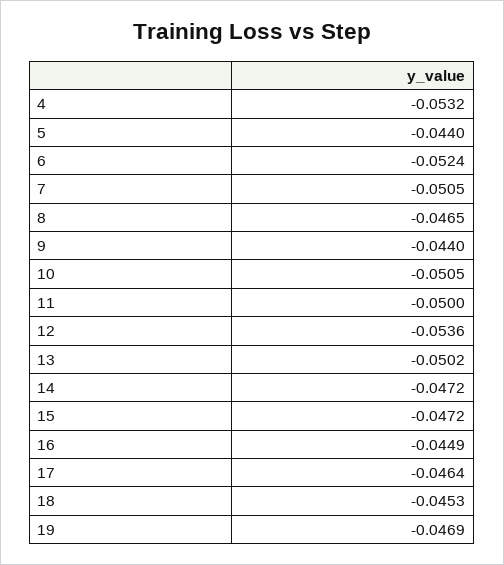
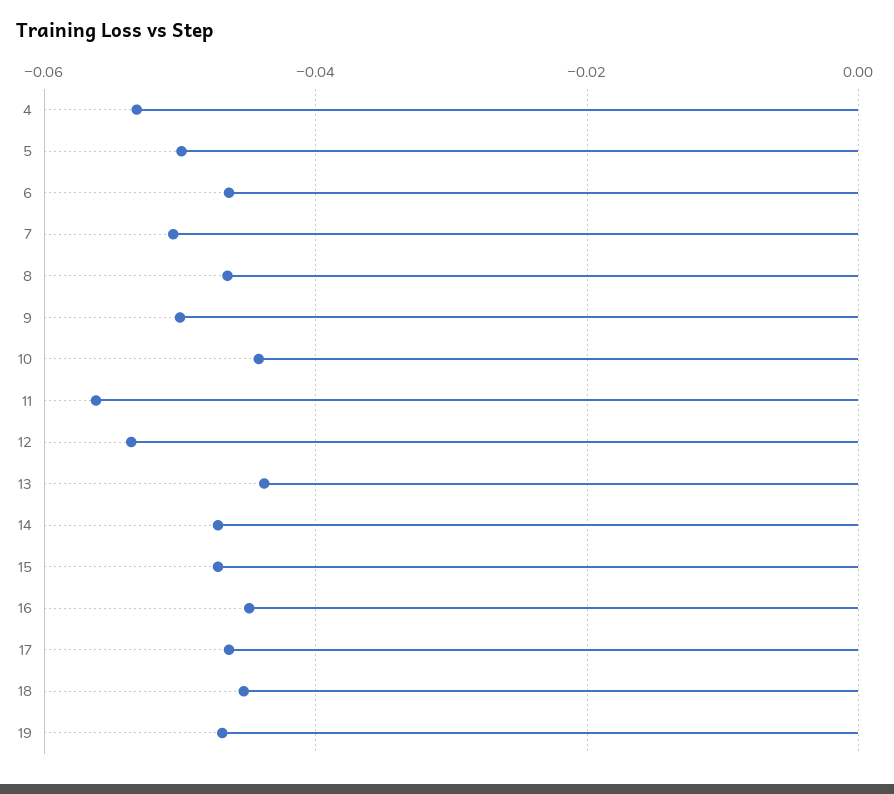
5: -0.044 -> -0.05
6: -0.0524 -> -0.046
9: -0.044 -> -0.05
10: -0.0505 -> -0.044
11: -0.05 -> -0.056
13: -0.0502 -> -0.044

